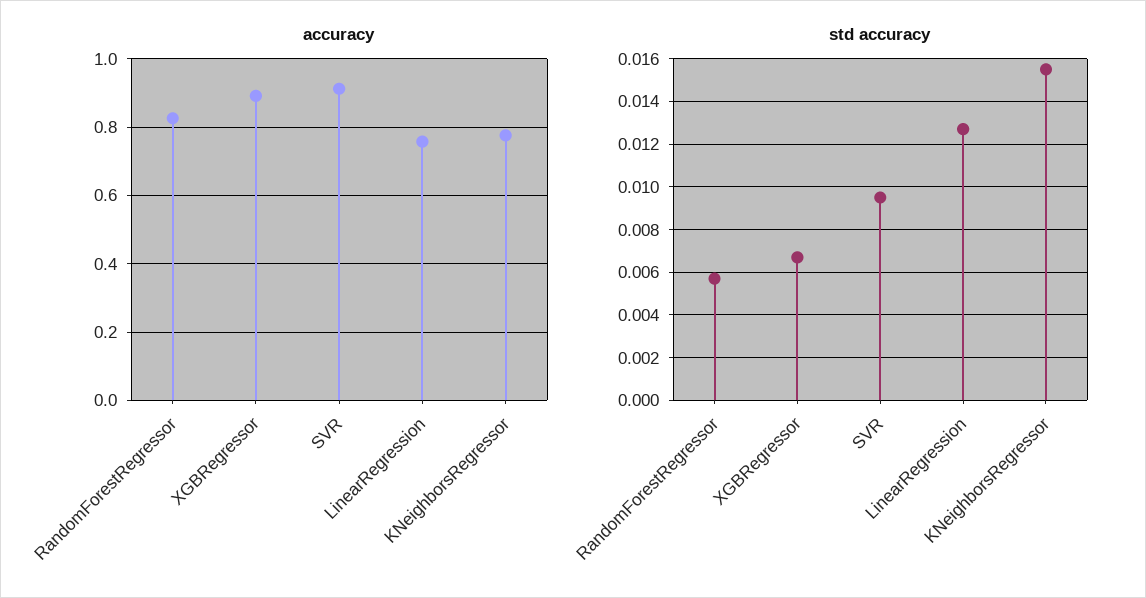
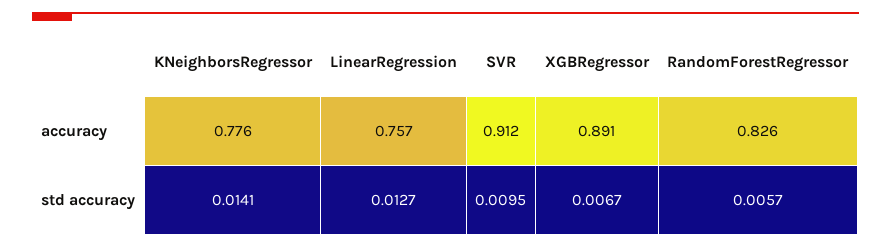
std accuracy, KNeighborsRegressor: 0.0155 -> 0.0141

